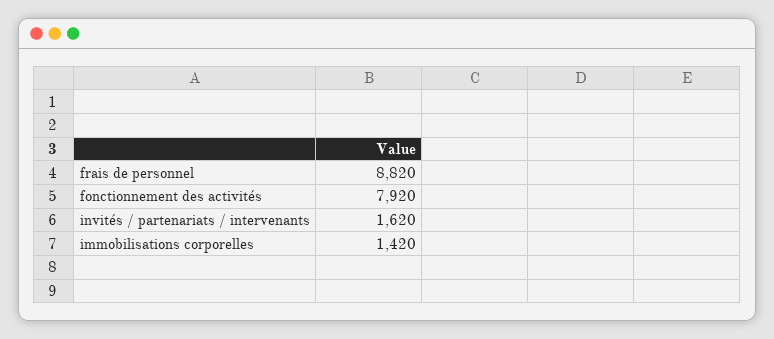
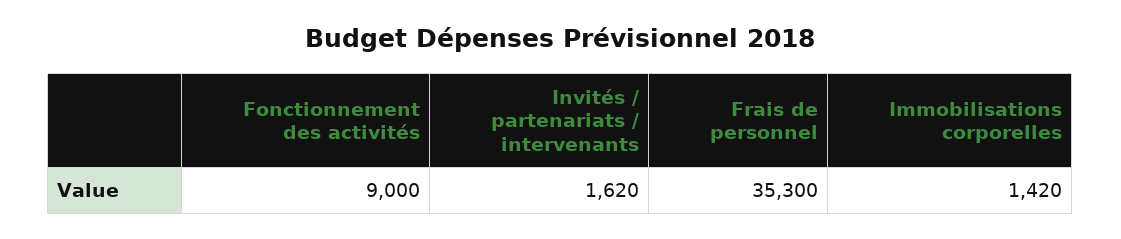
frais de personnel: 8820 -> 35300
fonctionnement des activités: 7920 -> 9000

